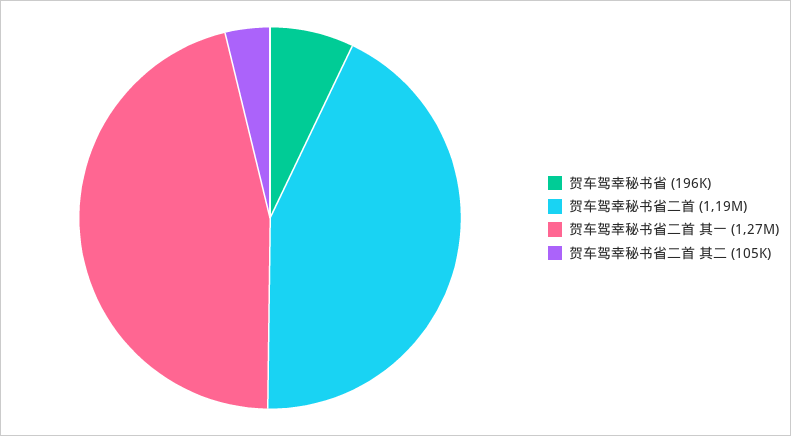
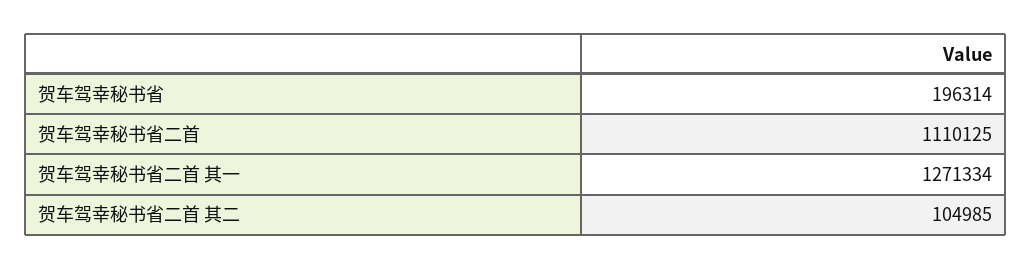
贺车驾幸秘书省二首: 1190000 -> 1110125

